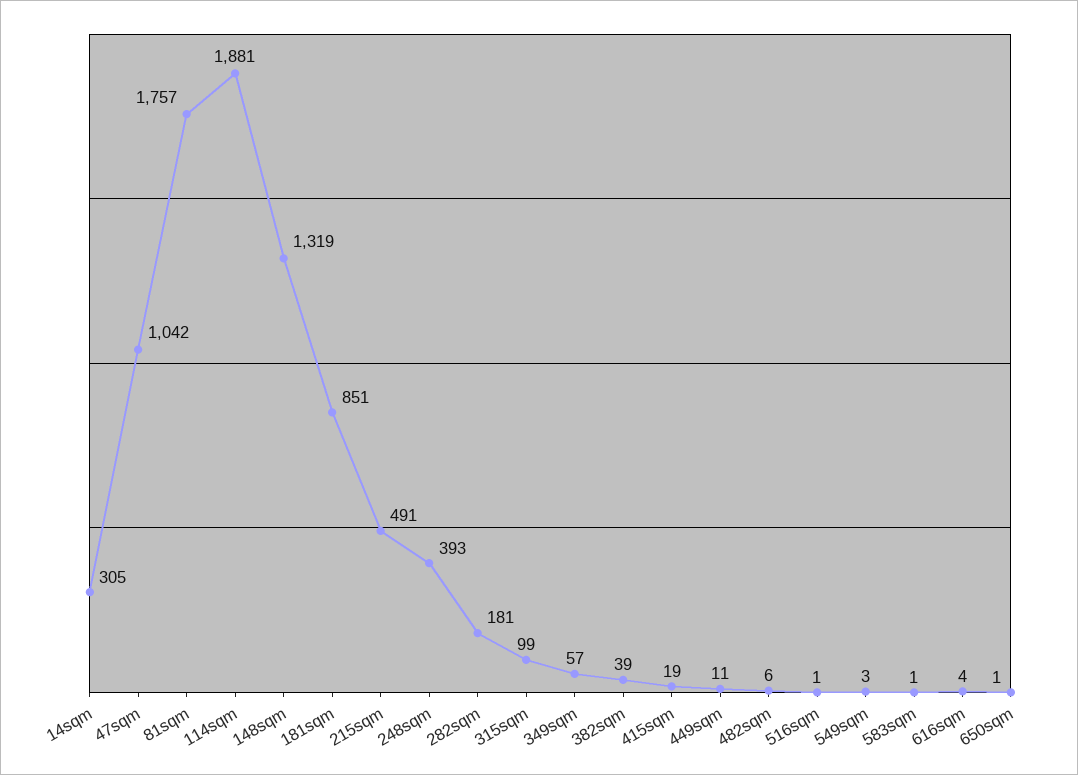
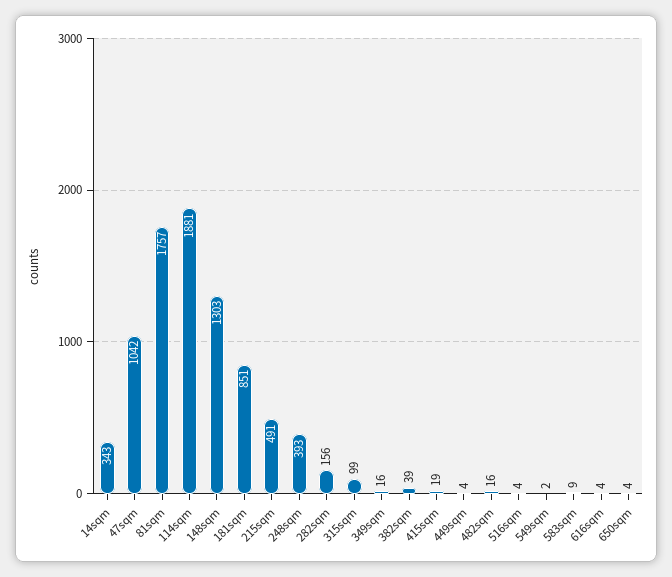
14sqm: 305 -> 343
148sqm: 1319 -> 1303
282sqm: 181 -> 156
349sqm: 57 -> 16
449sqm: 11 -> 4
482sqm: 6 -> 16
516sqm: 1 -> 4
549sqm: 3 -> 2
583sqm: 1 -> 9
650sqm: 1 -> 4

